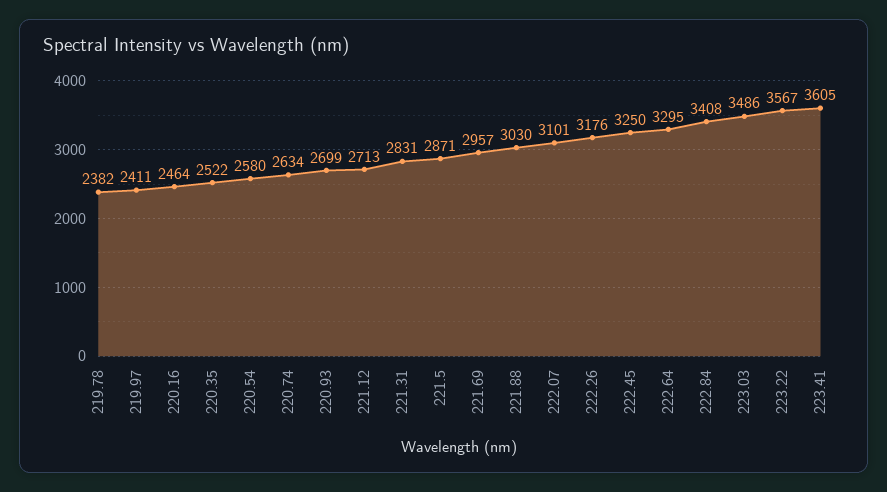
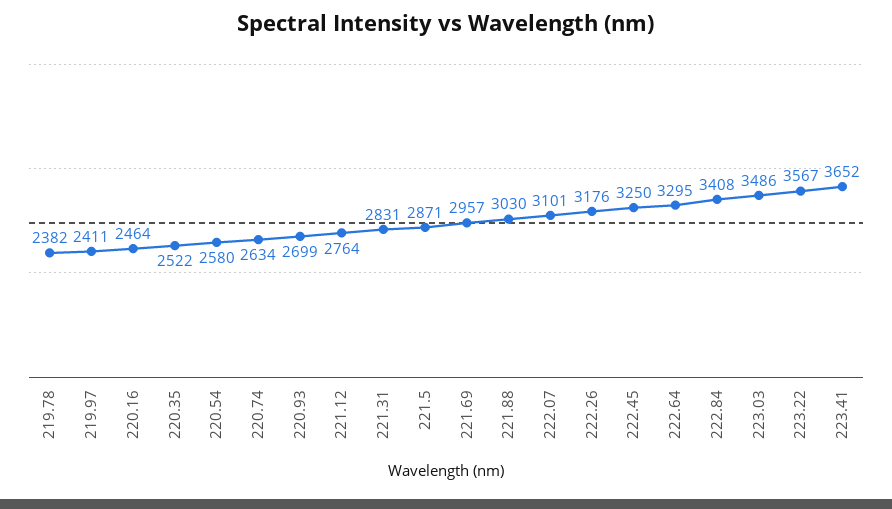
221.12: 2713 -> 2764
223.41: 3605 -> 3652

